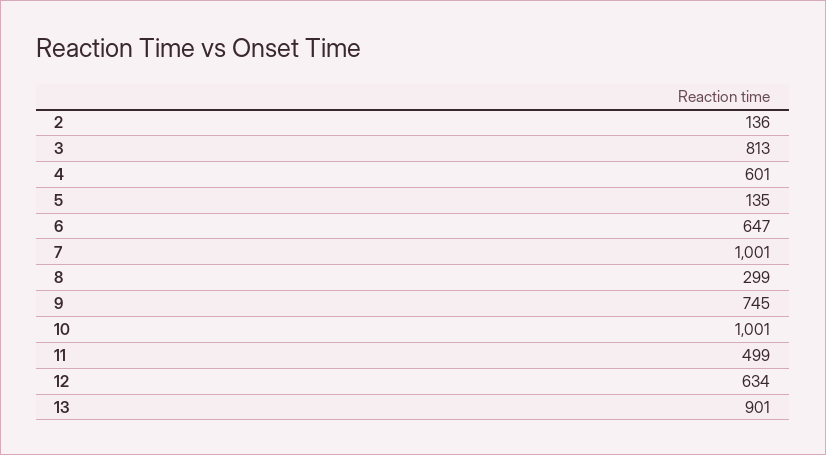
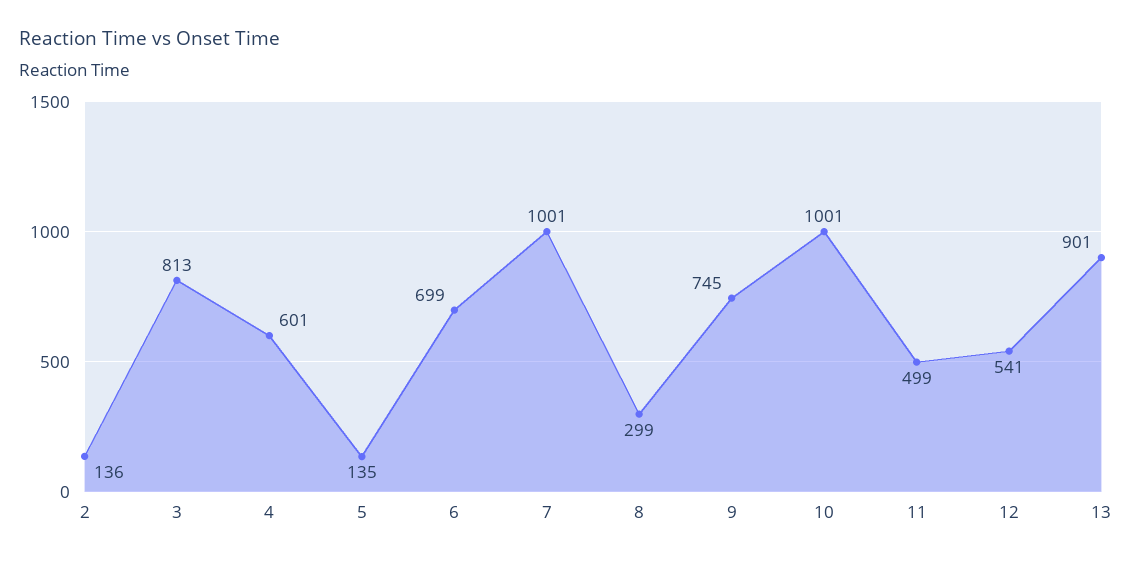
6: 647 -> 699
12: 634 -> 541

